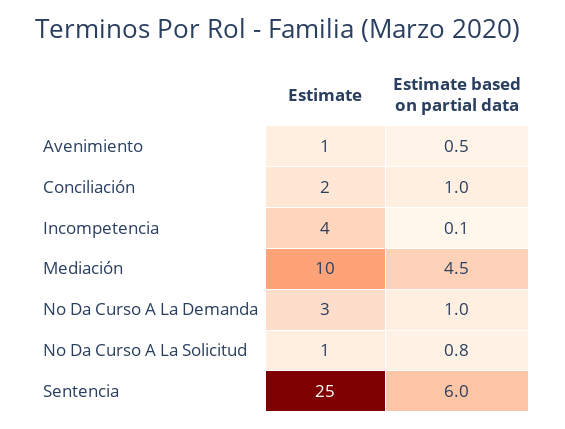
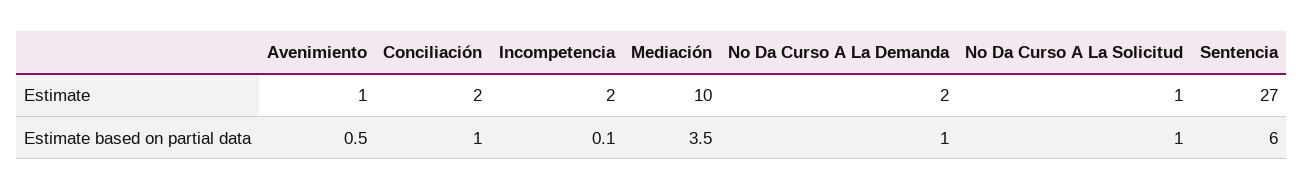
Estimate, Incompetencia: 4 -> 2
Estimate based on partial data, Mediación: 4.5 -> 3.5
Estimate, No Da Curso A La Demanda: 3 -> 2
Estimate based on partial data, No Da Curso A La Solicitud: 0.8 -> 1
Estimate, Sentencia: 25 -> 27

